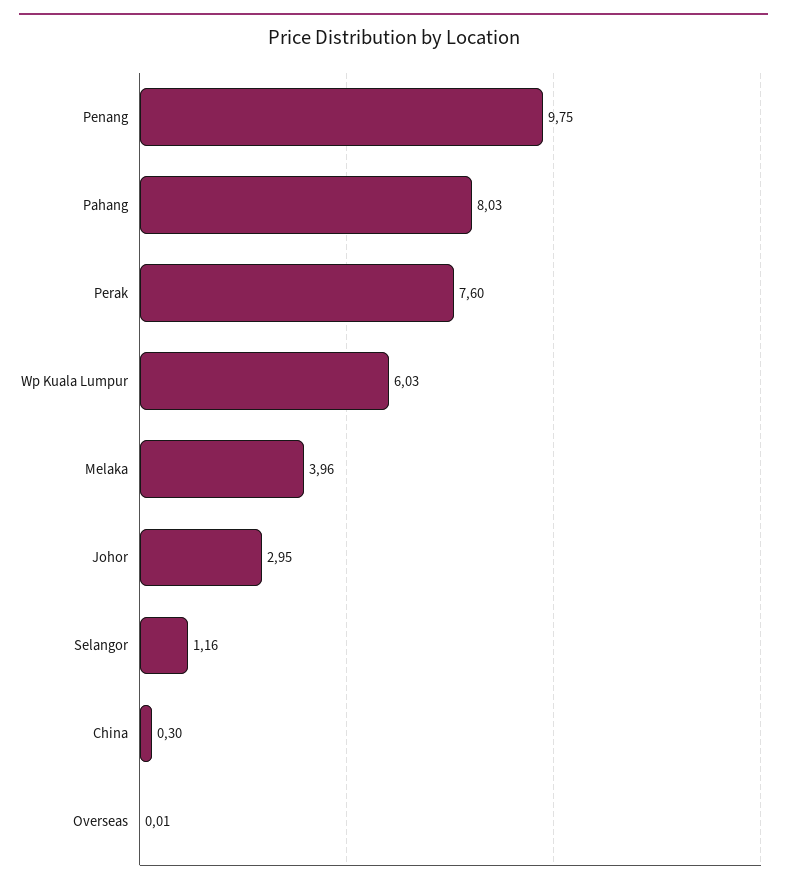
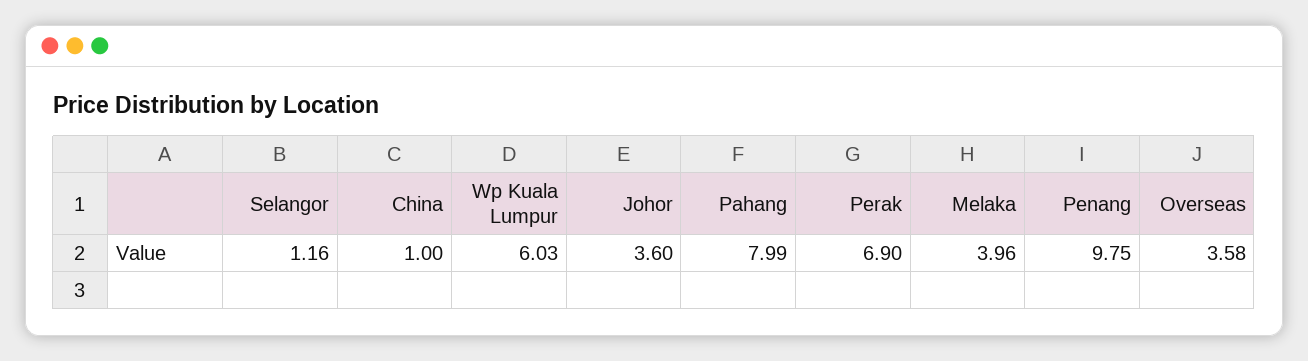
Pahang: 8.03 -> 7.99
Perak: 7.6 -> 6.9
Johor: 2.95 -> 3.6
China: 0.3 -> 1
Overseas: 0.01 -> 3.58

